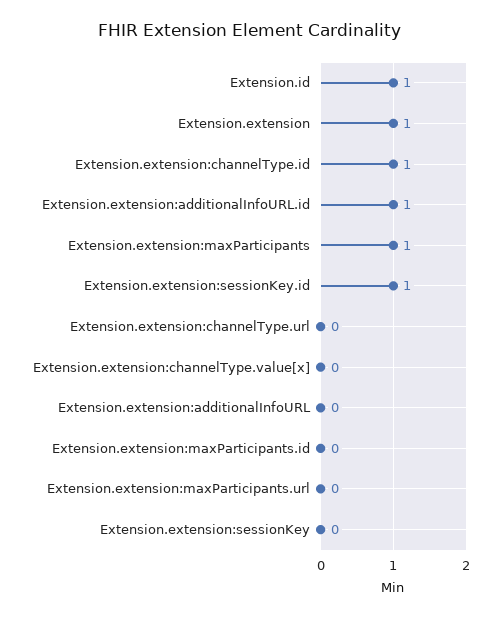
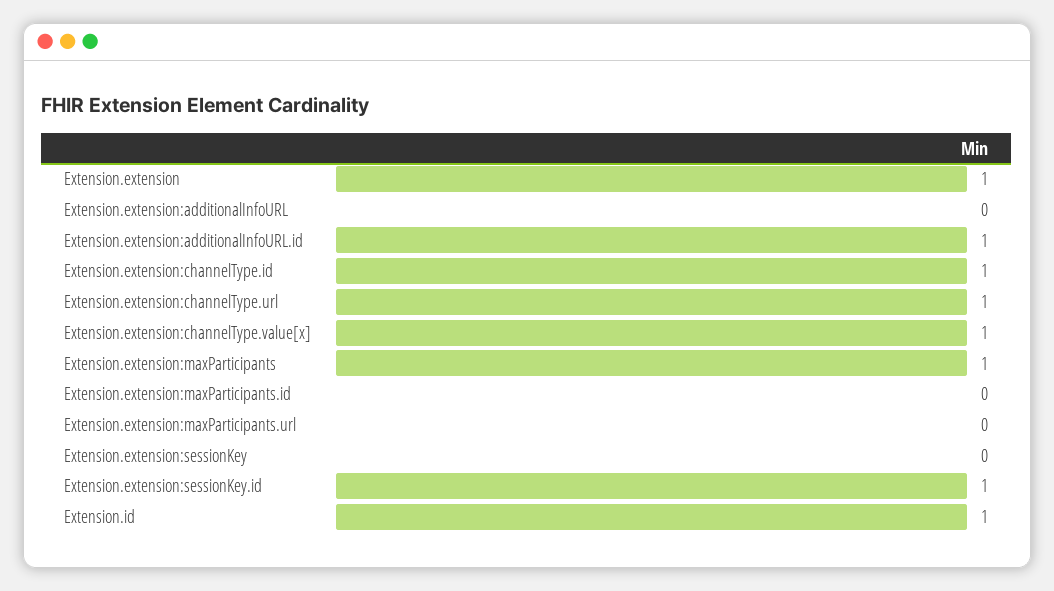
Extension.extension:channelType.url: 0 -> 1
Extension.extension:channelType.value[x]: 0 -> 1

